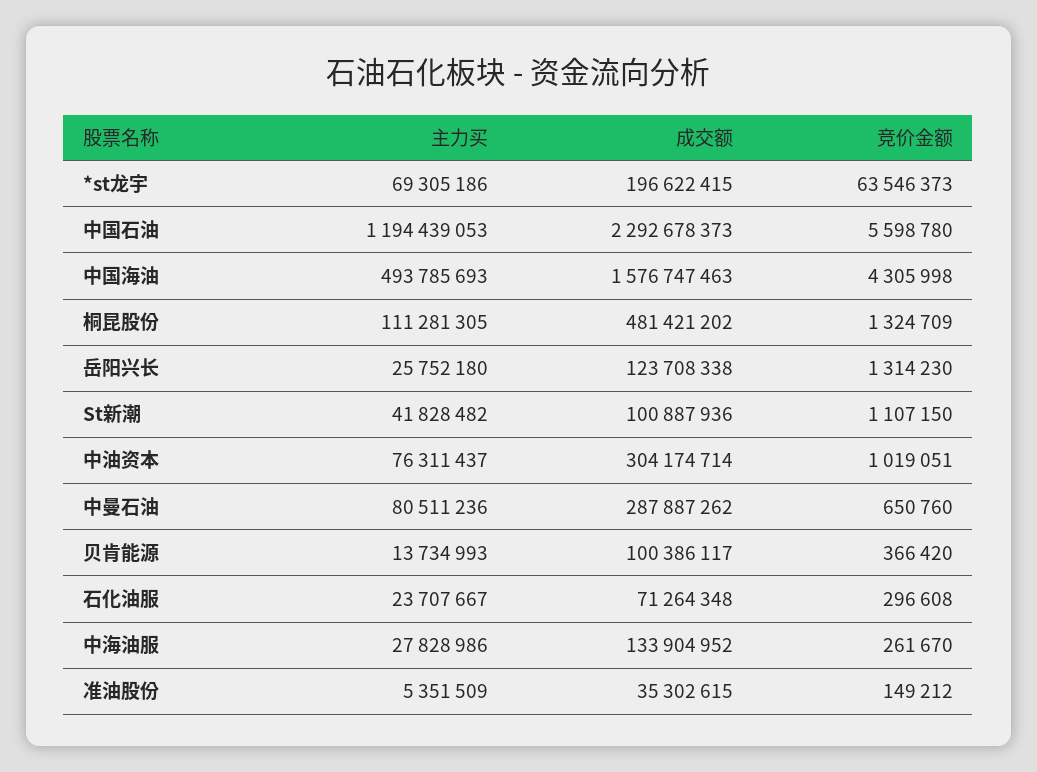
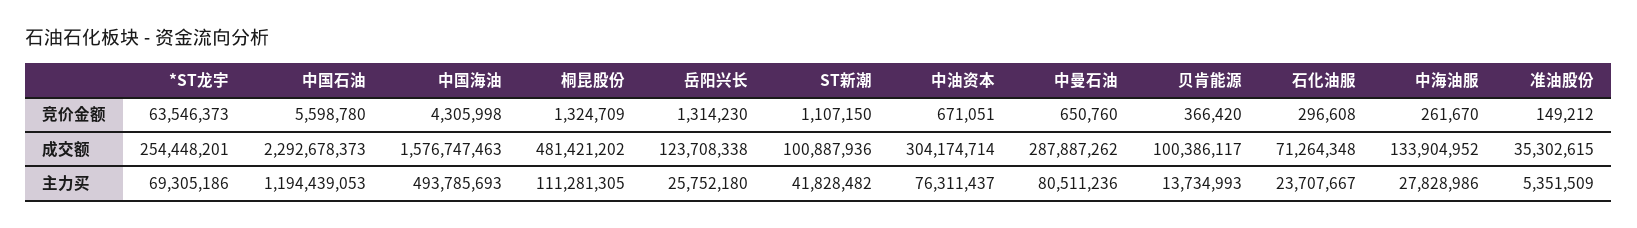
成交额, *st龙宇: 196622415 -> 254448201
竞价金额, 中油资本: 1019051 -> 671051

